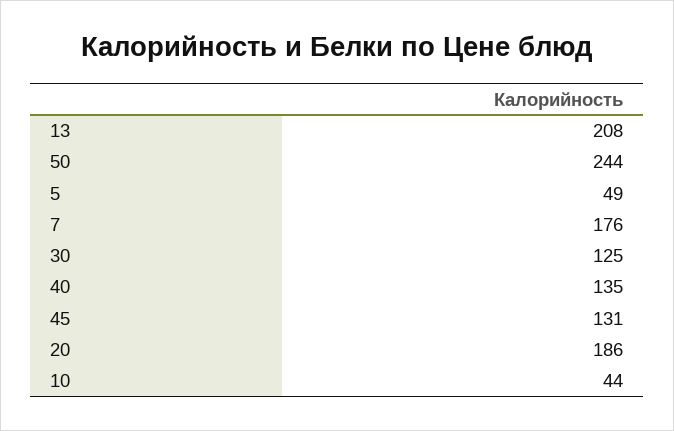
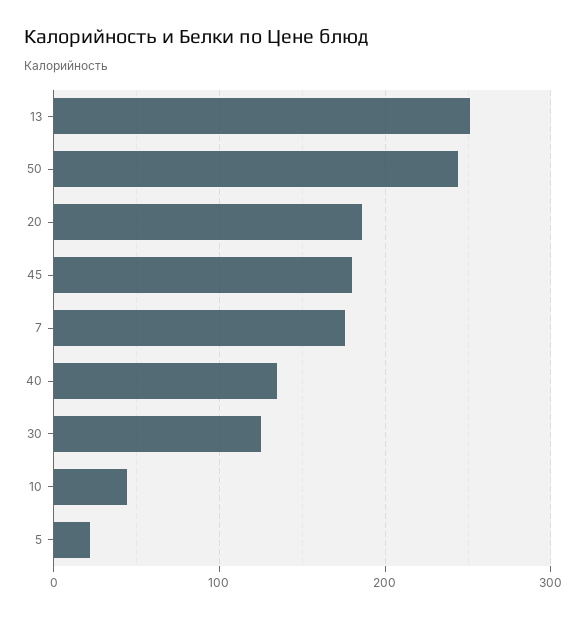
13: 208 -> 250
5: 49 -> 20
45: 131 -> 180

